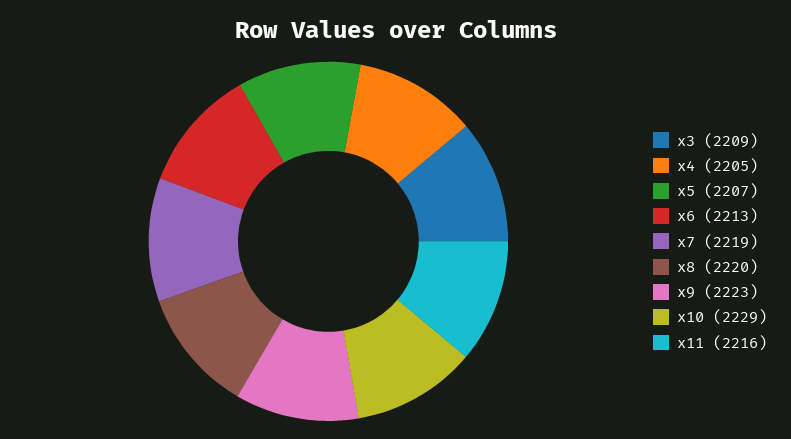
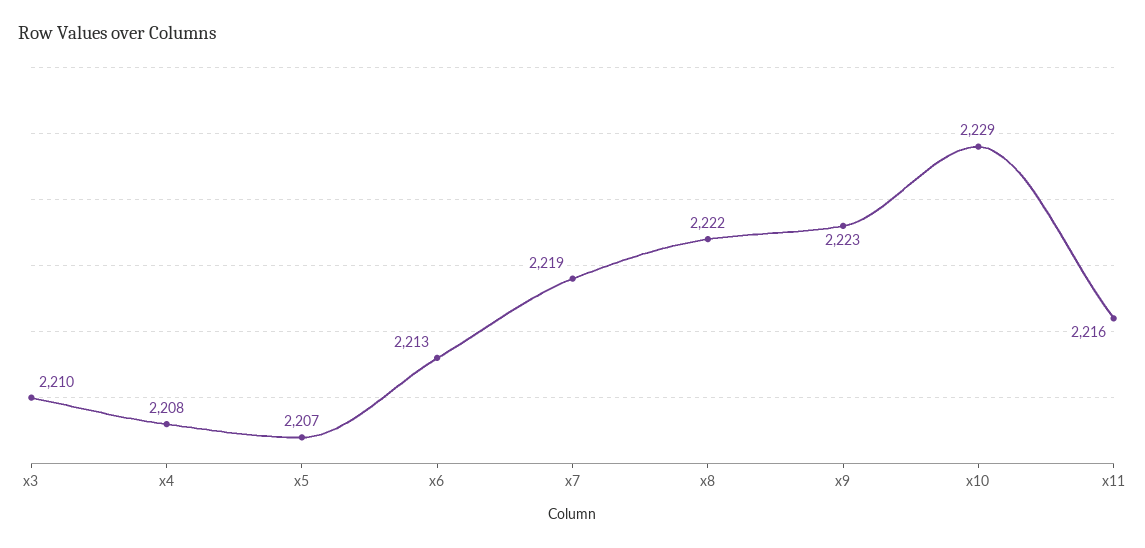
x3: 2209 -> 2210
x4: 2205 -> 2208
x8: 2220 -> 2222

